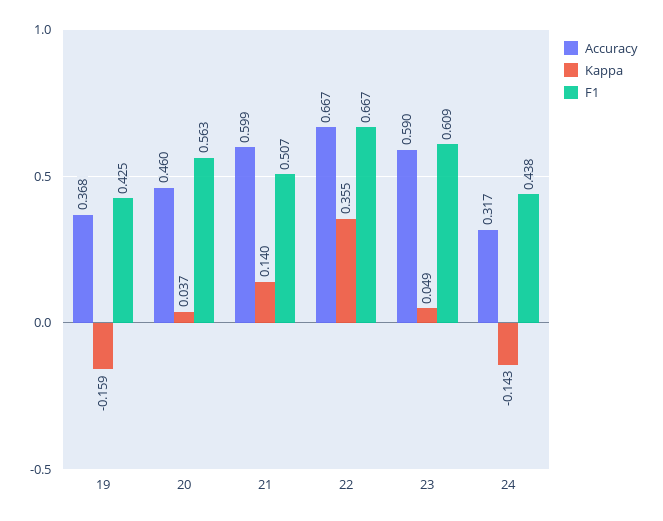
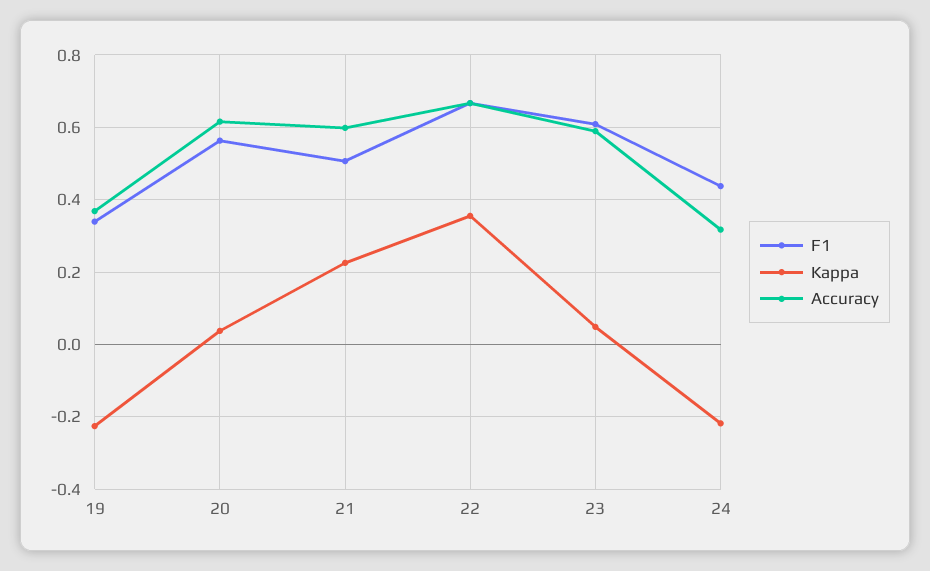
Kappa, 19: -0.159 -> -0.22
F1, 19: 0.425 -> 0.34
Accuracy, 20: 0.46 -> 0.62
Kappa, 21: 0.14 -> 0.22
Kappa, 24: -0.143 -> -0.22

